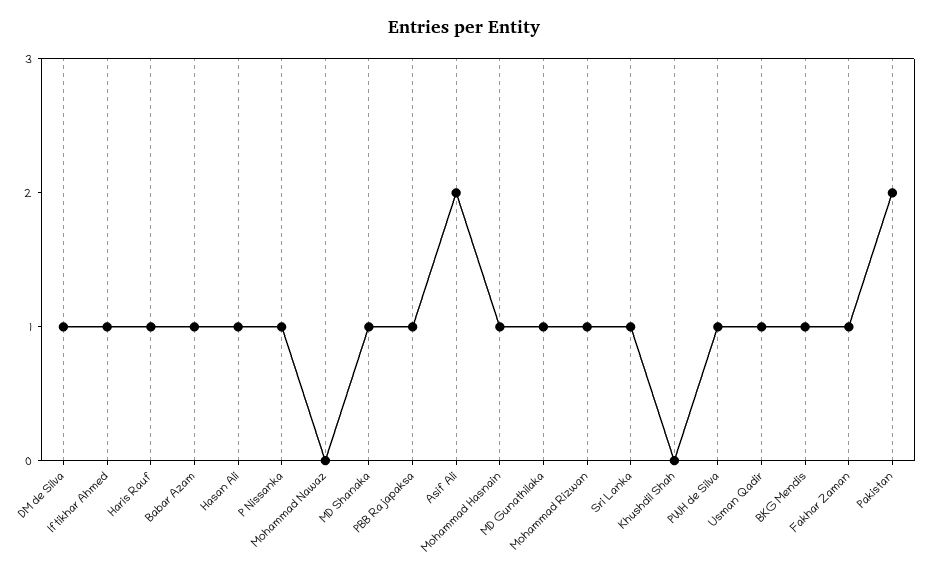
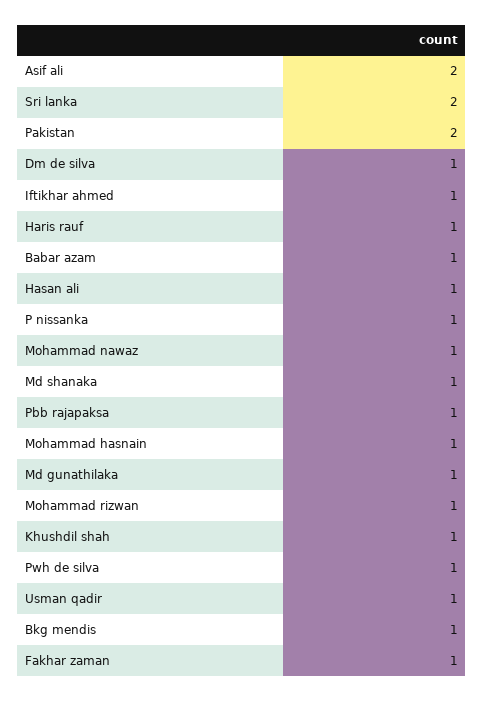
Mohammad Nawaz: 0 -> 1
Sri Lanka: 1 -> 2
Khushdil Shah: 0 -> 1

